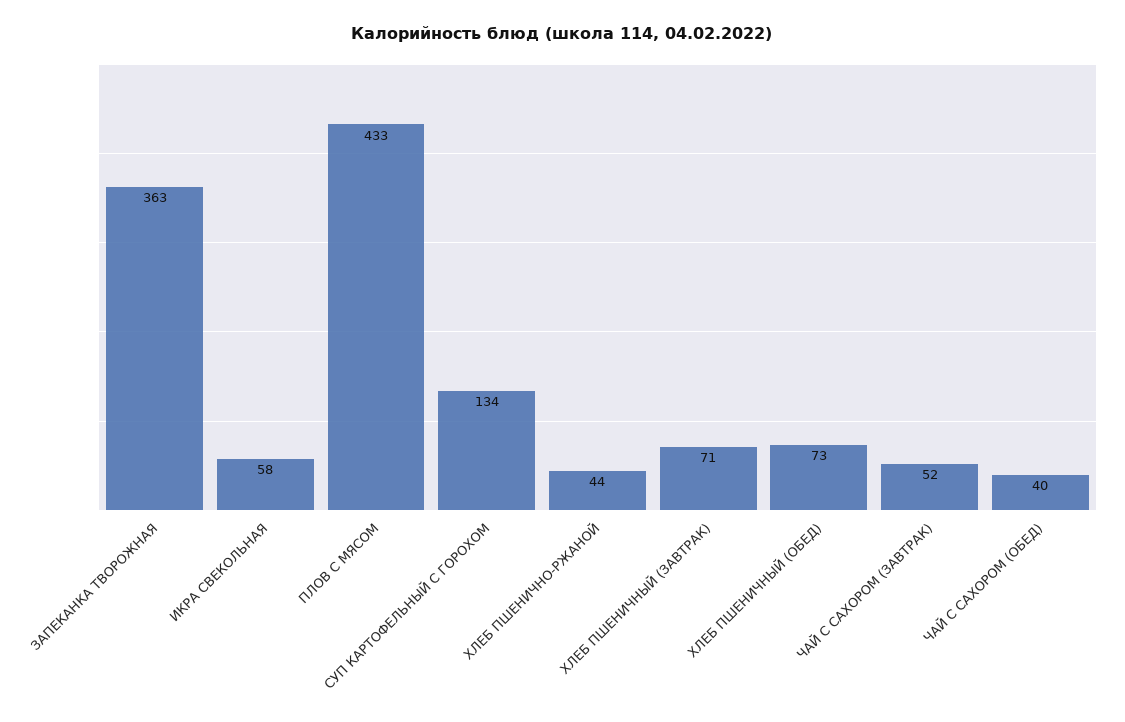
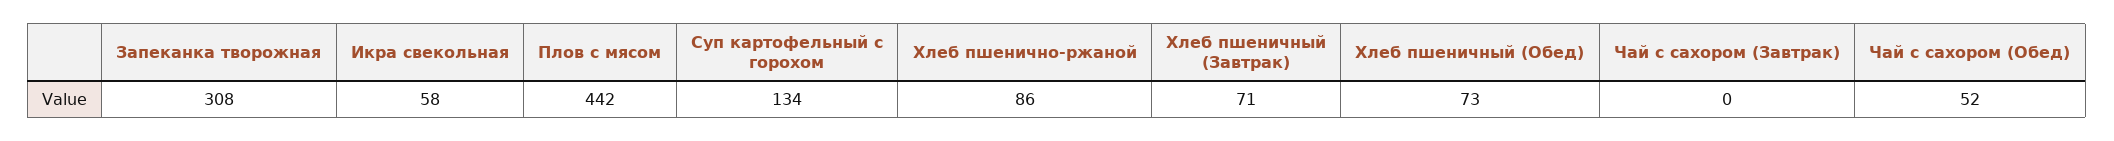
ЗАПЕКАНКА ТВОРОЖНАЯ: 363 -> 308
ПЛОВ С МЯСОМ: 433 -> 442
ХЛЕБ ПШЕНИЧНО-РЖАНОЙ: 44 -> 86
ЧАЙ С САХОРОМ (ЗАВТРАК): 52 -> 0
ЧАЙ С САХОРОМ (ОБЕД): 40 -> 52

